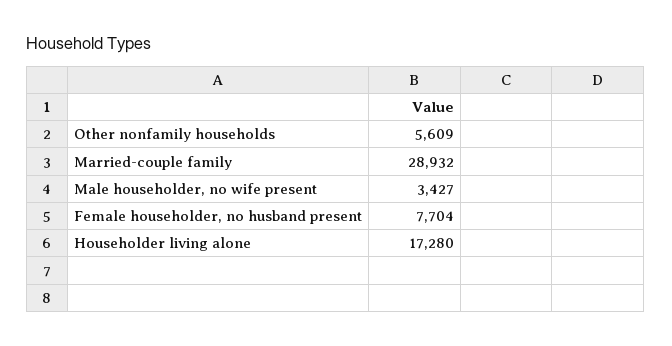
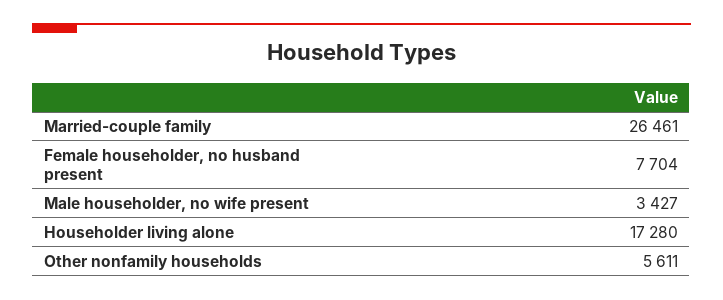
Other nonfamily households: 5609 -> 5611
Married-couple family: 28932 -> 26461

